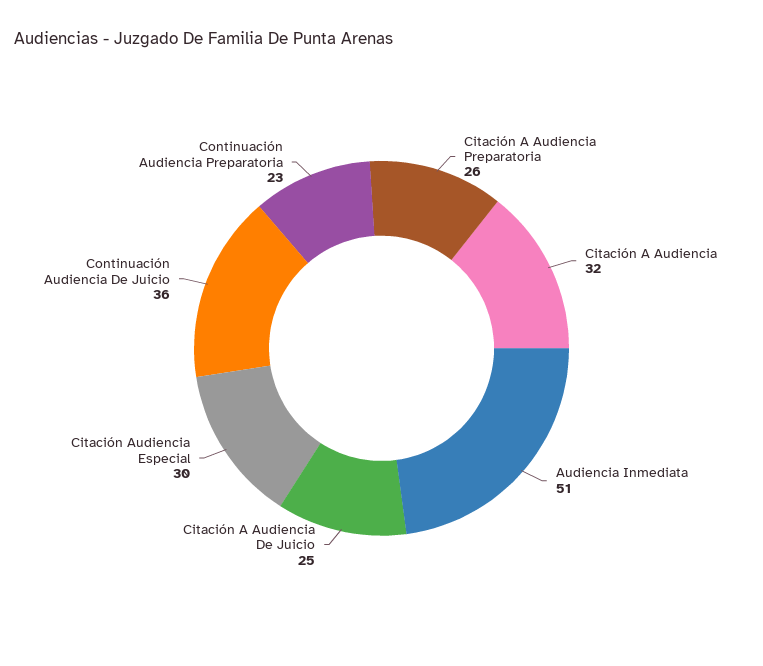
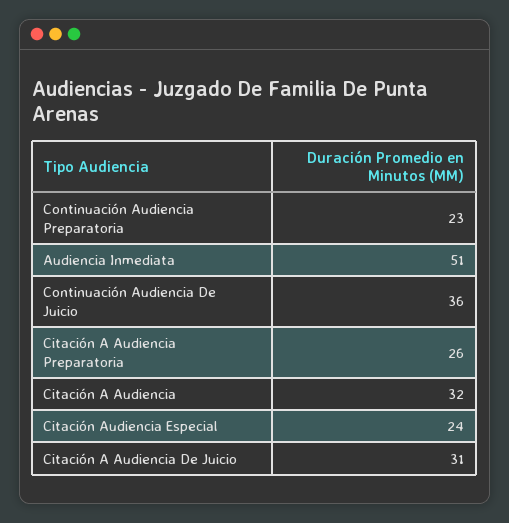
Citación A Audiencia De Juicio: 25 -> 31
Citación Audiencia Especial: 30 -> 24

